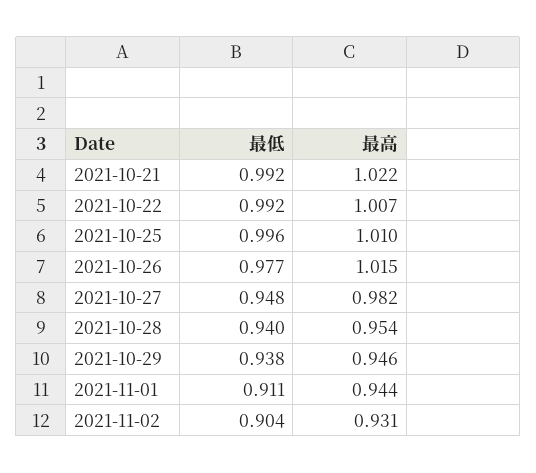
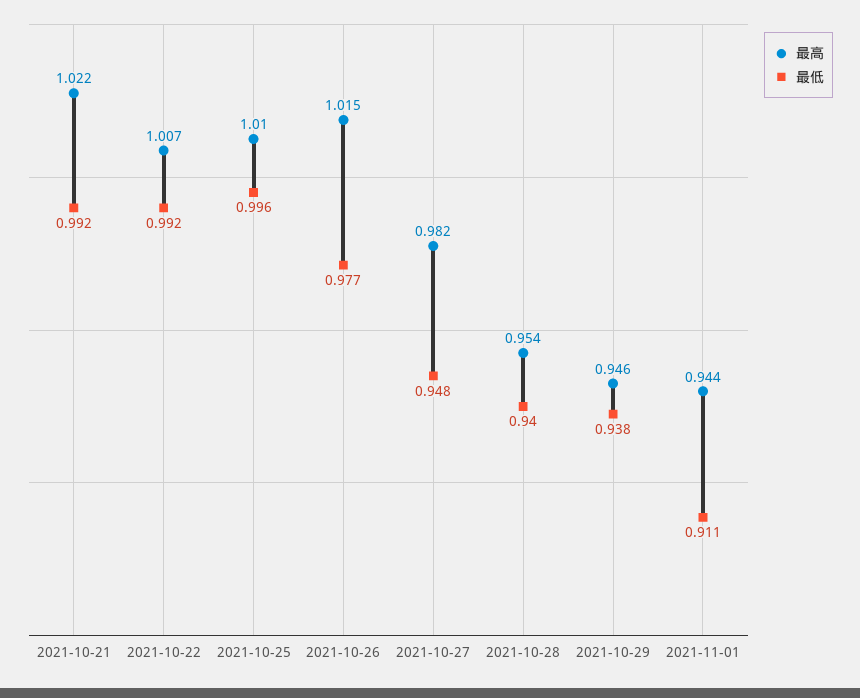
最低, 2021-11-02: 0.904 -> none
最高, 2021-11-02: 0.931 -> none

